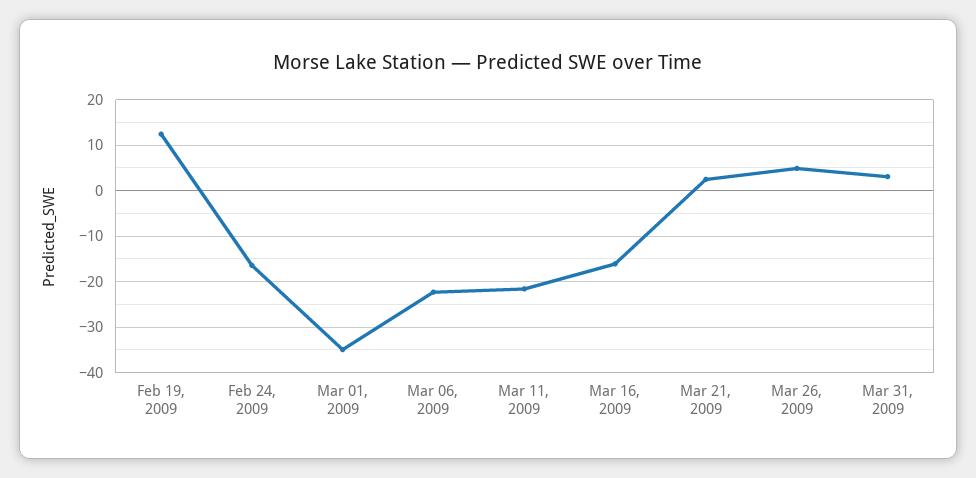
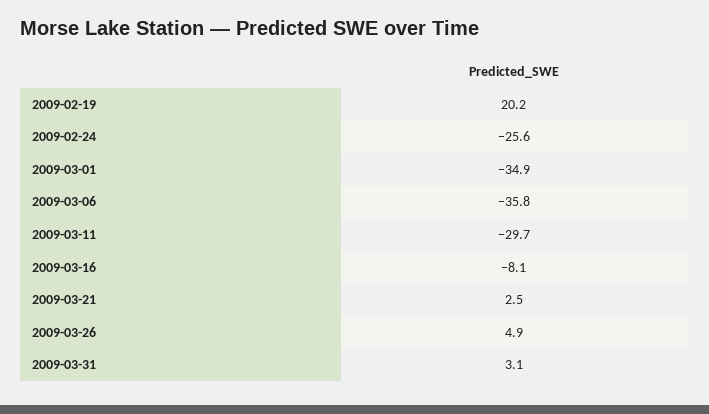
Feb 19, 2009: 12 -> 20.2
Feb 24, 2009: -16 -> -25.6
Mar 06, 2009: -22 -> -35.8
Mar 11, 2009: -22 -> -29.7
Mar 16, 2009: -16 -> -8.1

